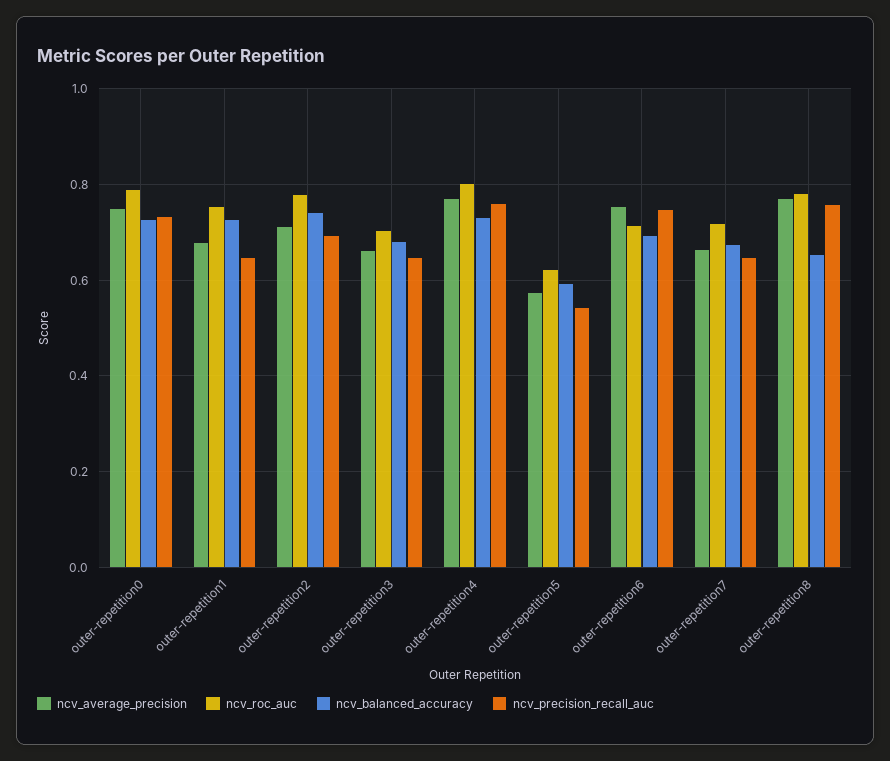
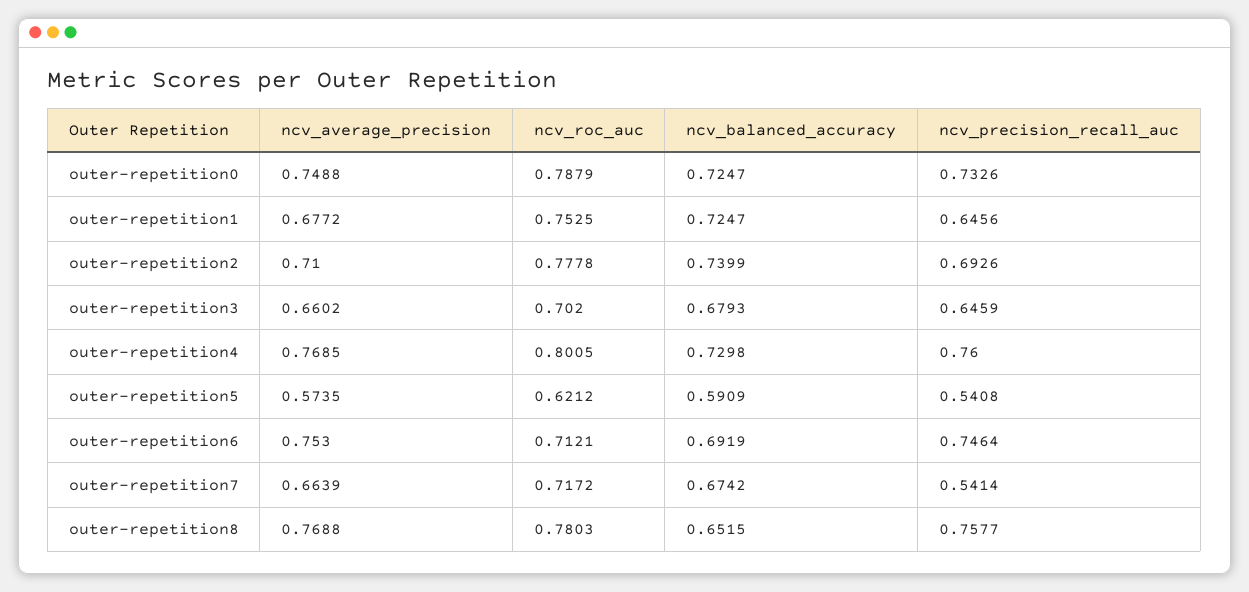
ncv_precision_recall_auc, outer-repetition7: 0.64 -> 0.5414

